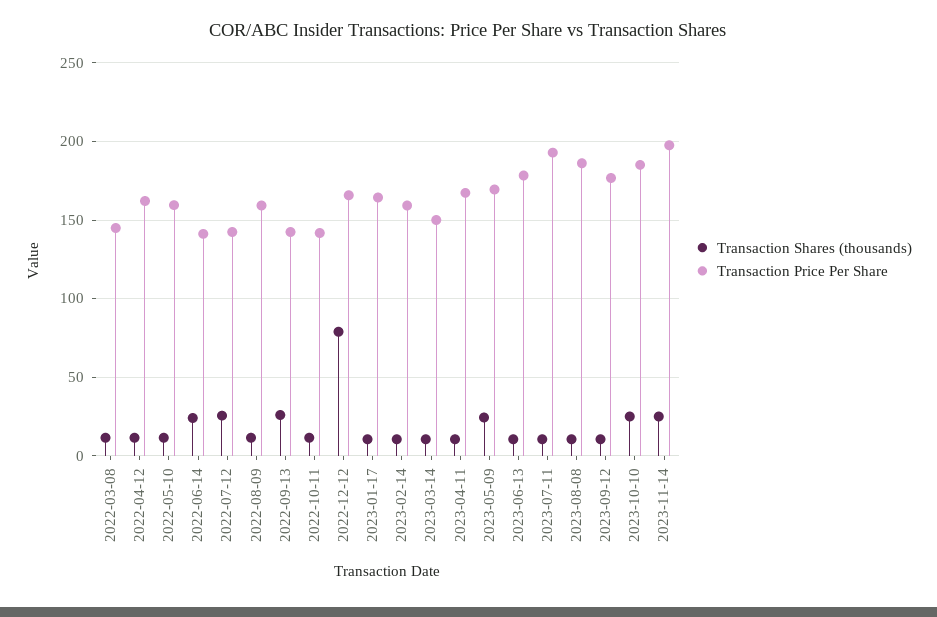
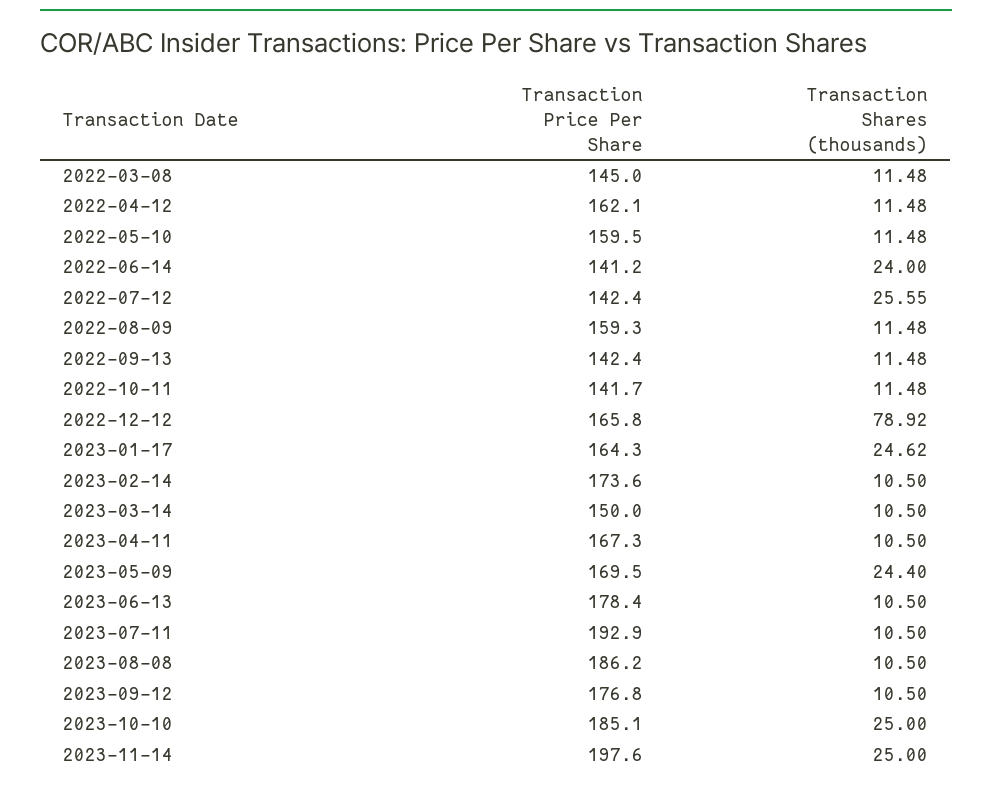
Transaction Shares (thousands), 2022-09-13: 25 -> 11.48
Transaction Shares (thousands), 2023-01-17: 10 -> 24.62
Transaction Price Per Share, 2023-02-14: 160 -> 173.6

